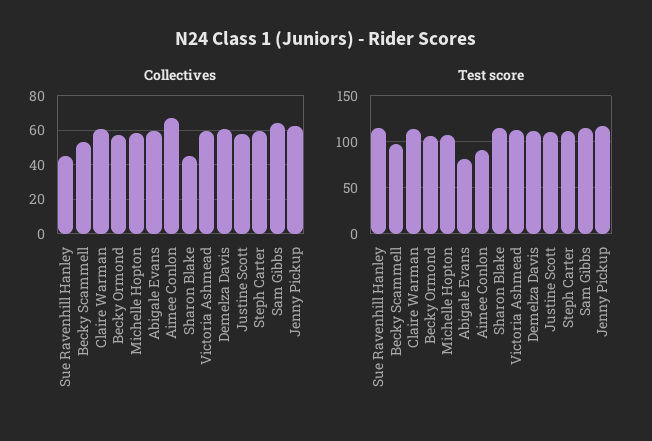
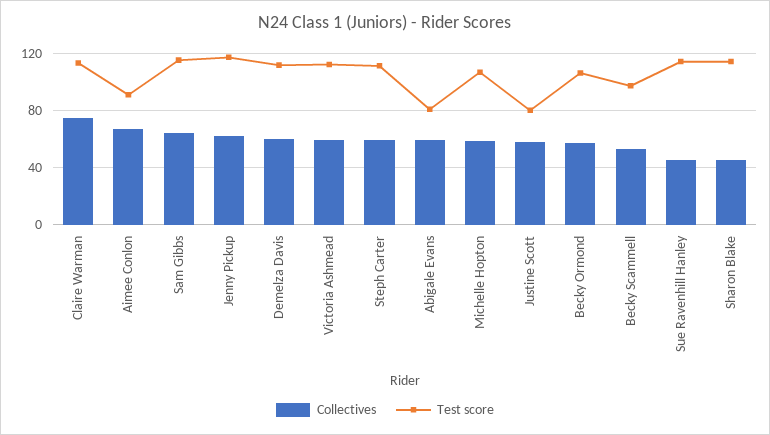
Collectives, Claire Warman: 60 -> 75
Test score, Justine Scott: 110 -> 80

